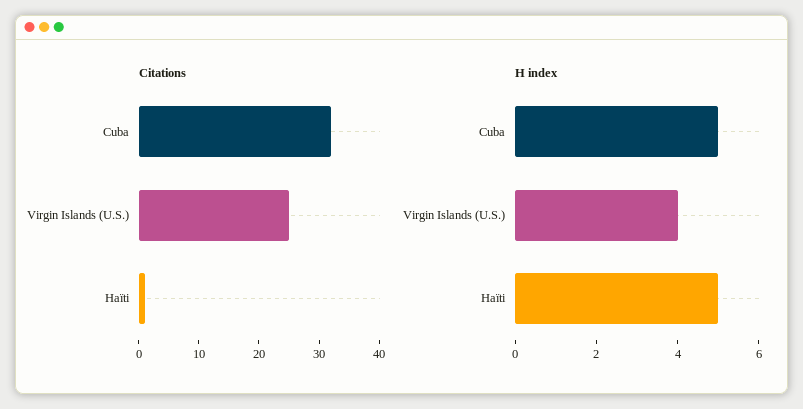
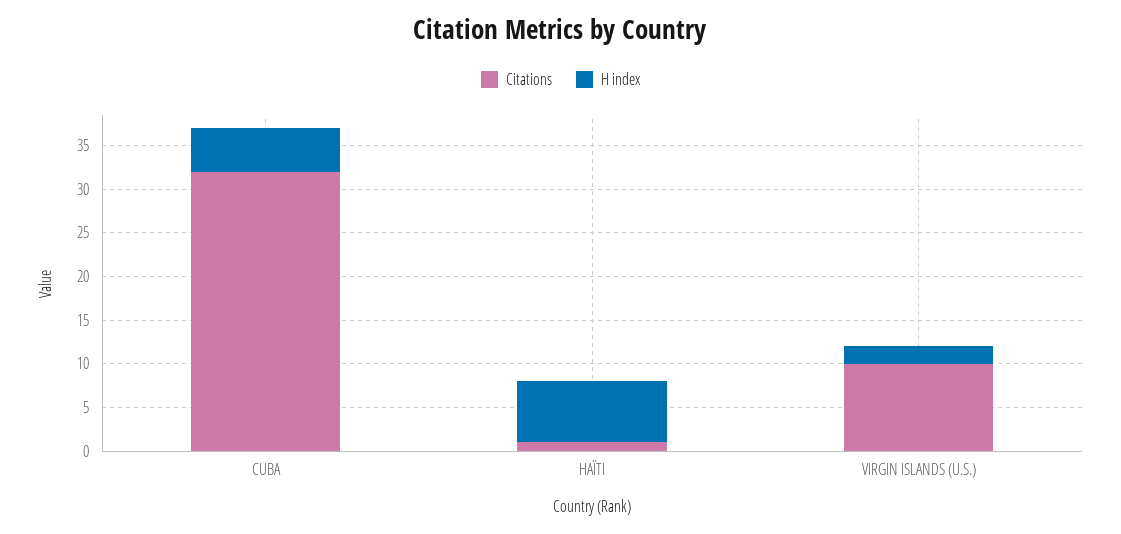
Citations, Virgin Islands (U.S.): 25 -> 10
H index, Virgin Islands (U.S.): 4 -> 2
H index, Haïti: 5 -> 7

